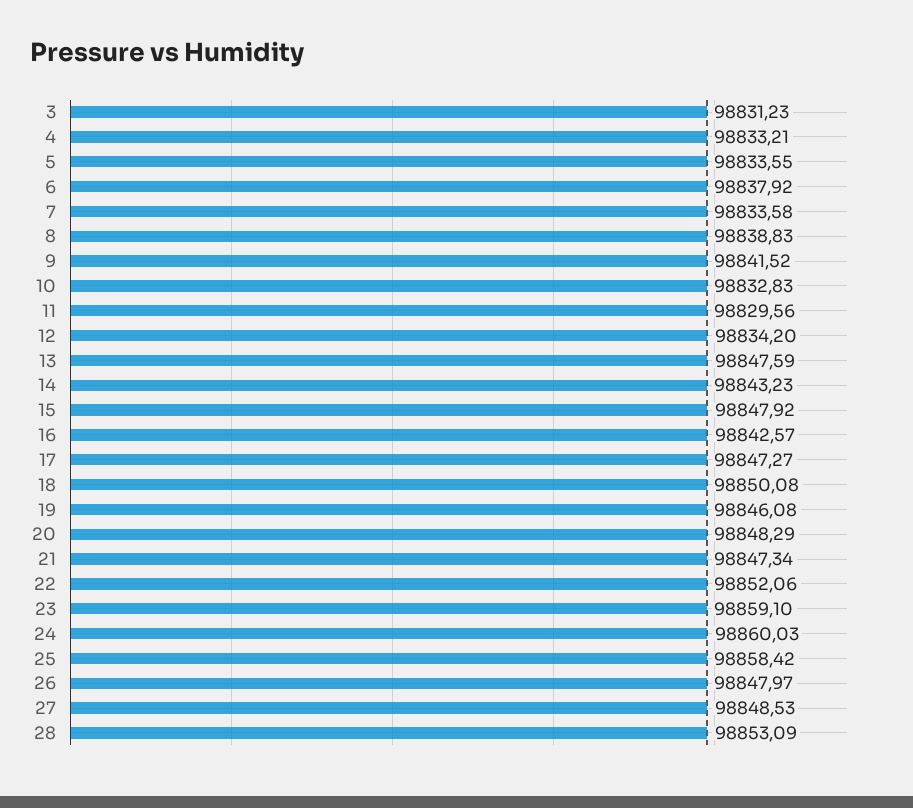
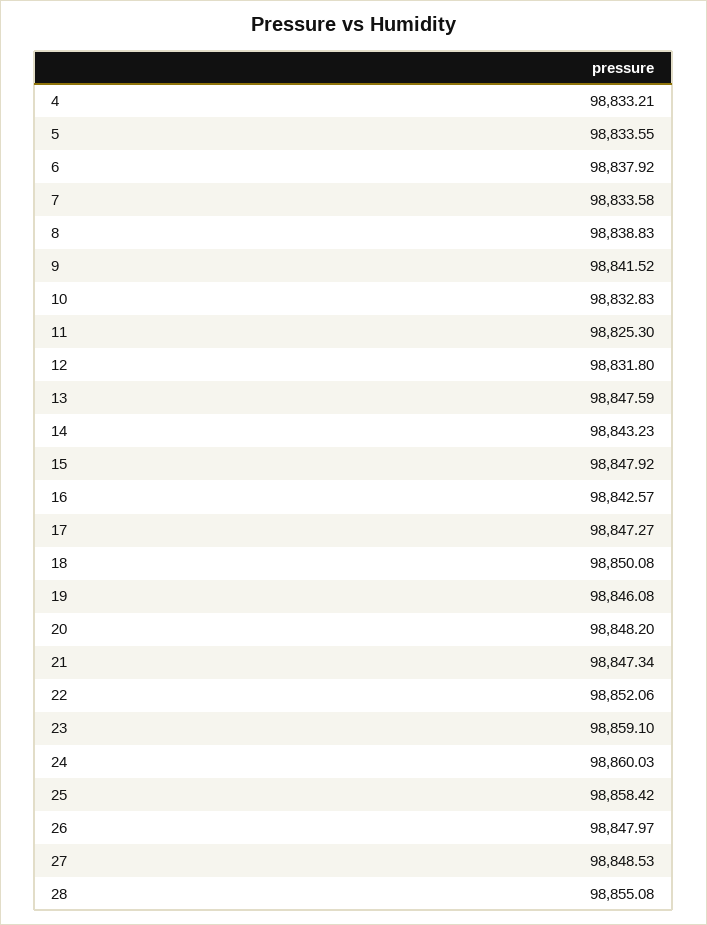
3: 98831.23 -> none
11: 98829.56 -> 98825.3
12: 98834.2 -> 98831.8
20: 98848.29 -> 98848.2
28: 98853.09 -> 98855.08

